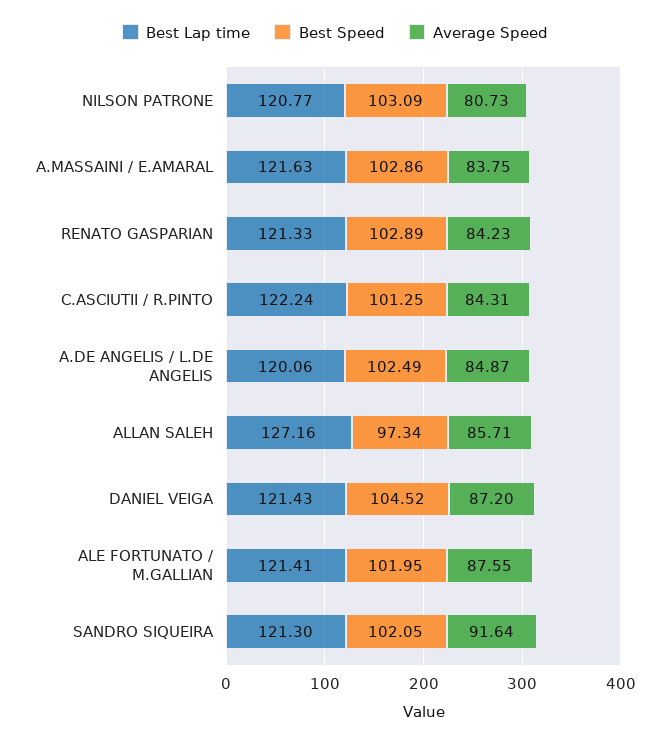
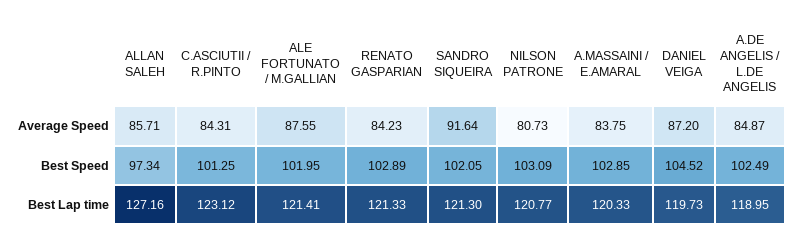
Best Lap time, A.MASSAINI / E.AMARAL: 121.63 -> 120.33
Best Speed, A.MASSAINI / E.AMARAL: 102.86 -> 102.85
Best Lap time, C.ASCIUTII / R.PINTO: 122.24 -> 123.12
Best Lap time, A.DE ANGELIS / L.DE ANGELIS: 120.06 -> 118.95
Best Lap time, DANIEL VEIGA: 121.43 -> 119.73

